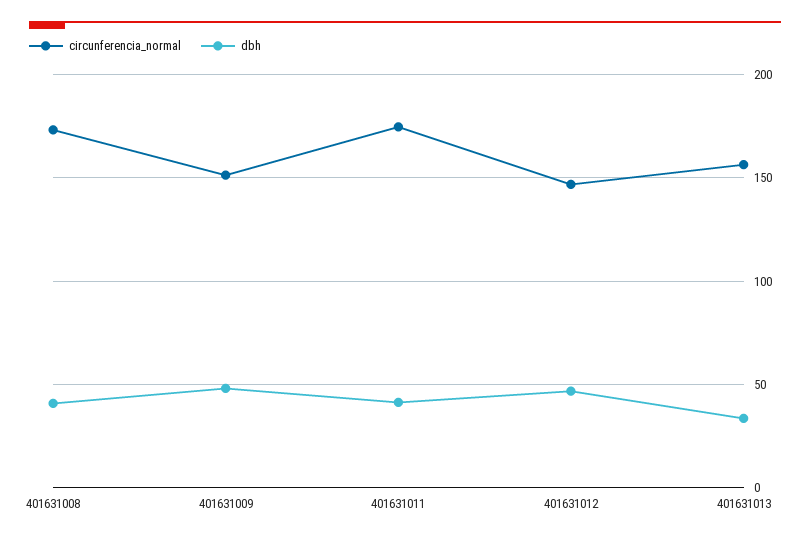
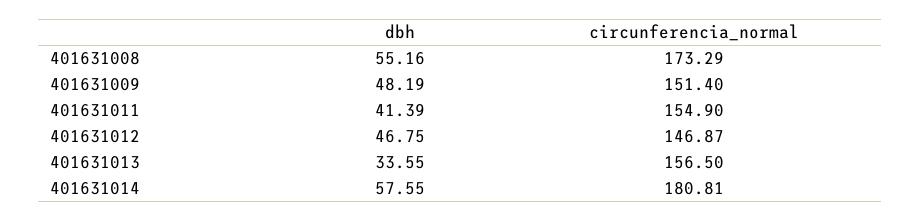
dbh, 401631008: 40 -> 55.16
circunferencia_normal, 401631011: 175 -> 154.9
dbh, 401631014: none -> 57.55
circunferencia_normal, 401631014: none -> 180.81

